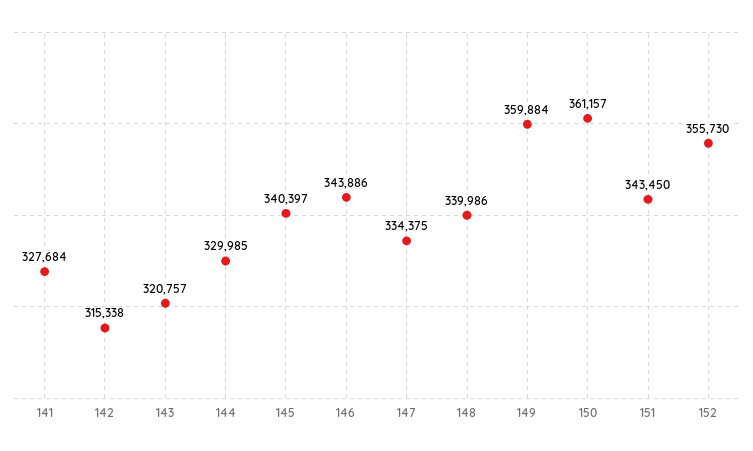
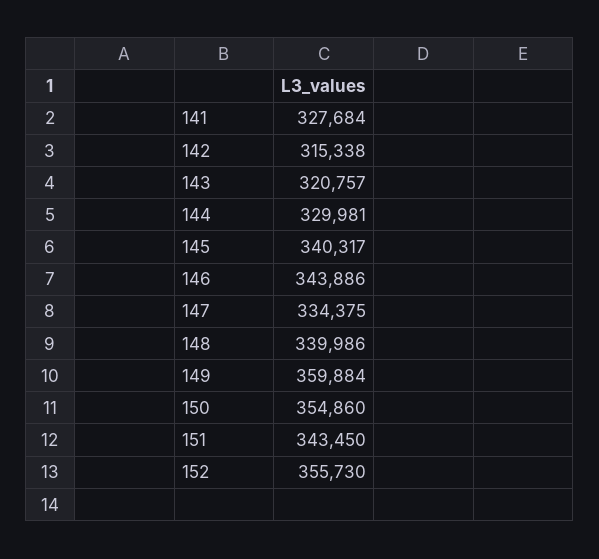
144: 329985 -> 329981
145: 340397 -> 340317
150: 361157 -> 354860

